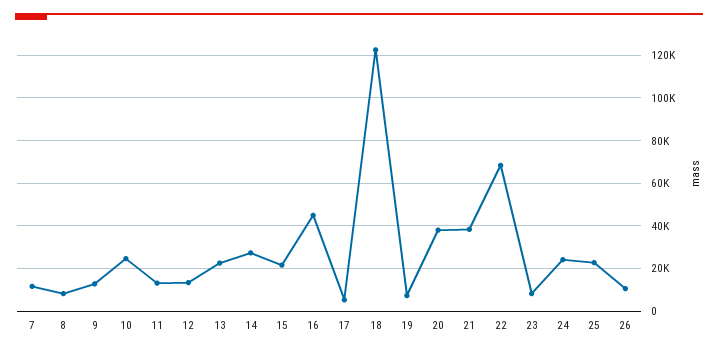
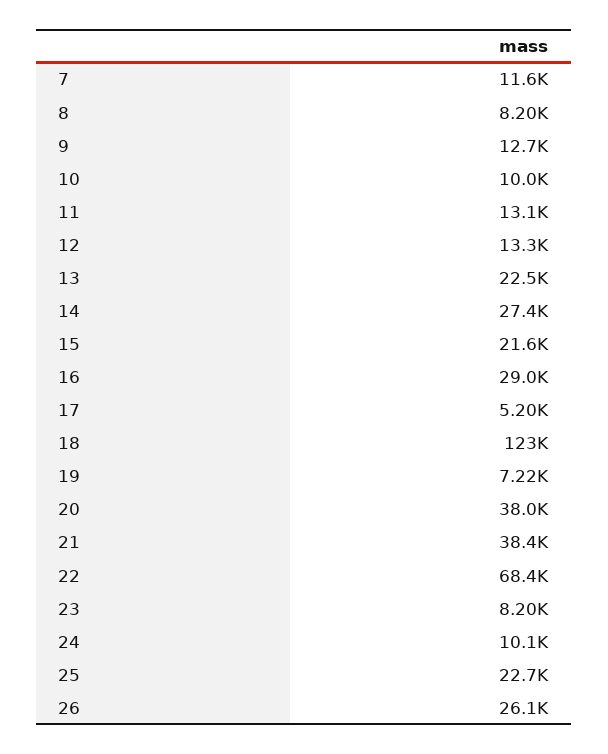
10: 25000 -> 10000
16: 45000 -> 29000
24: 25000 -> 10100
26: 10000 -> 26100

